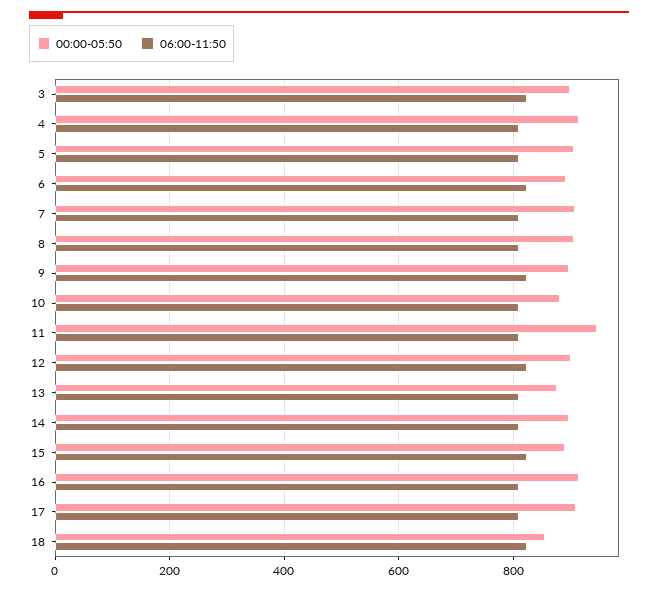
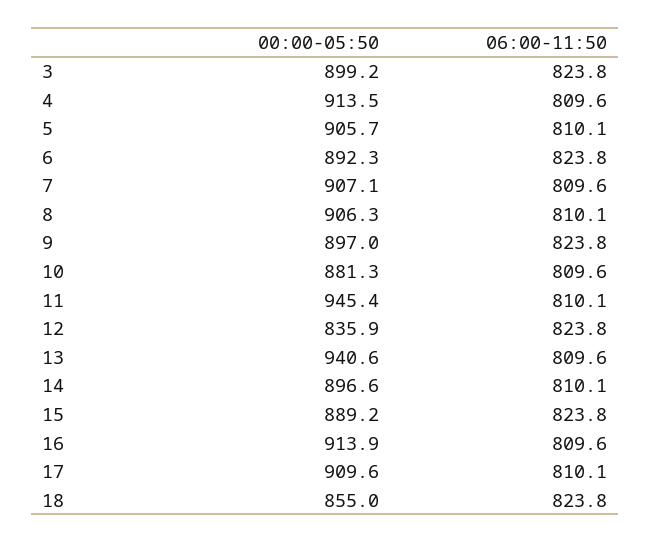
00:00-05:50, 12: 900 -> 835.9
00:00-05:50, 13: 880 -> 940.6

